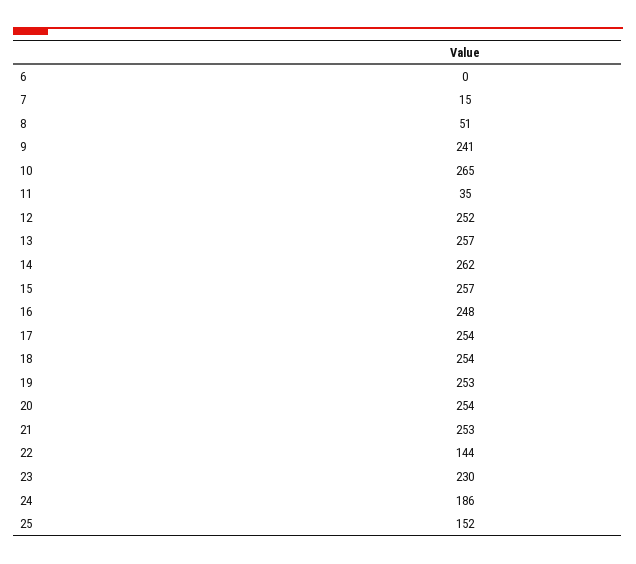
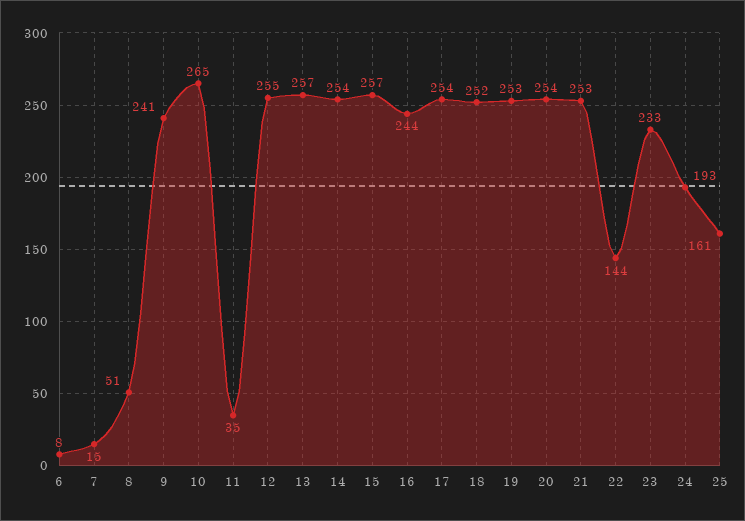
6: 0 -> 8
12: 252 -> 255
14: 262 -> 254
16: 248 -> 244
18: 254 -> 252
23: 230 -> 233
24: 186 -> 193
25: 152 -> 161

